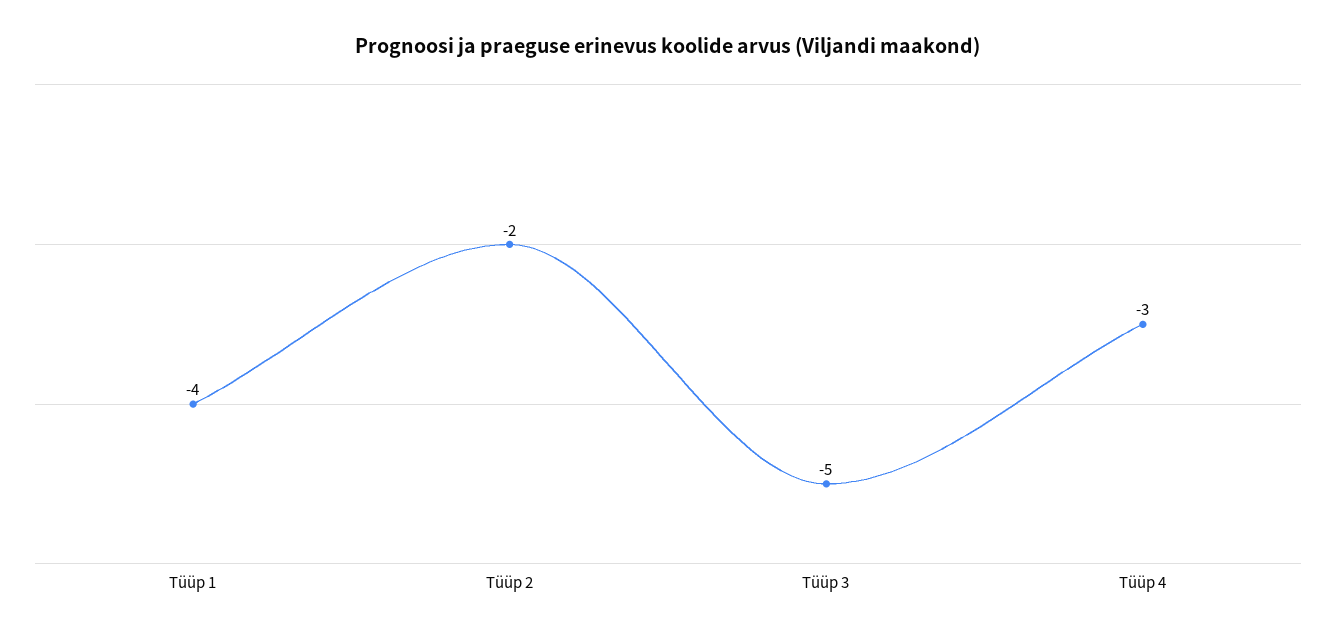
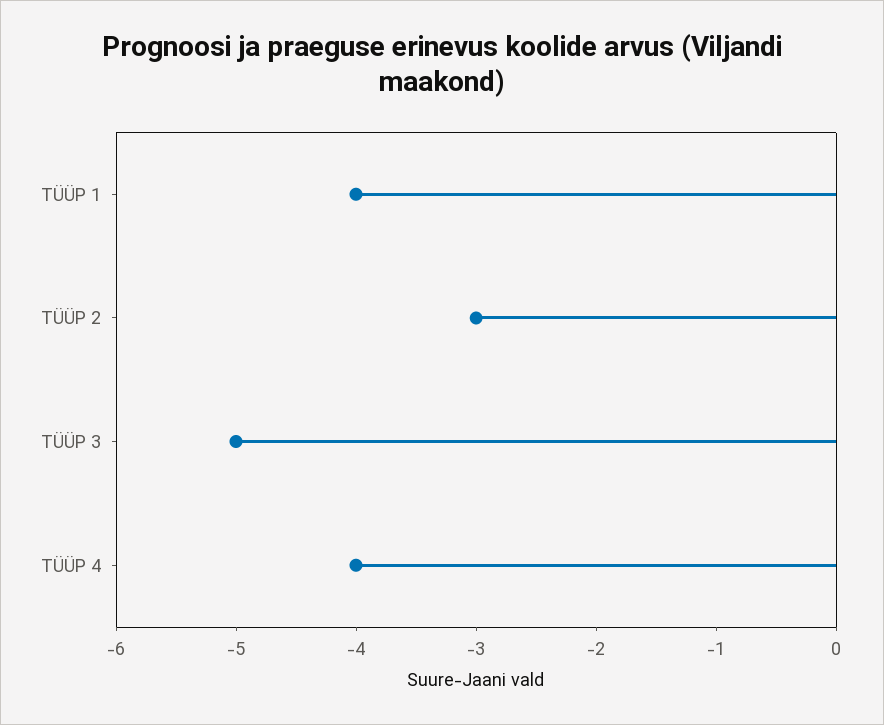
Tüüp 2: -2 -> -3
Tüüp 4: -3 -> -4

